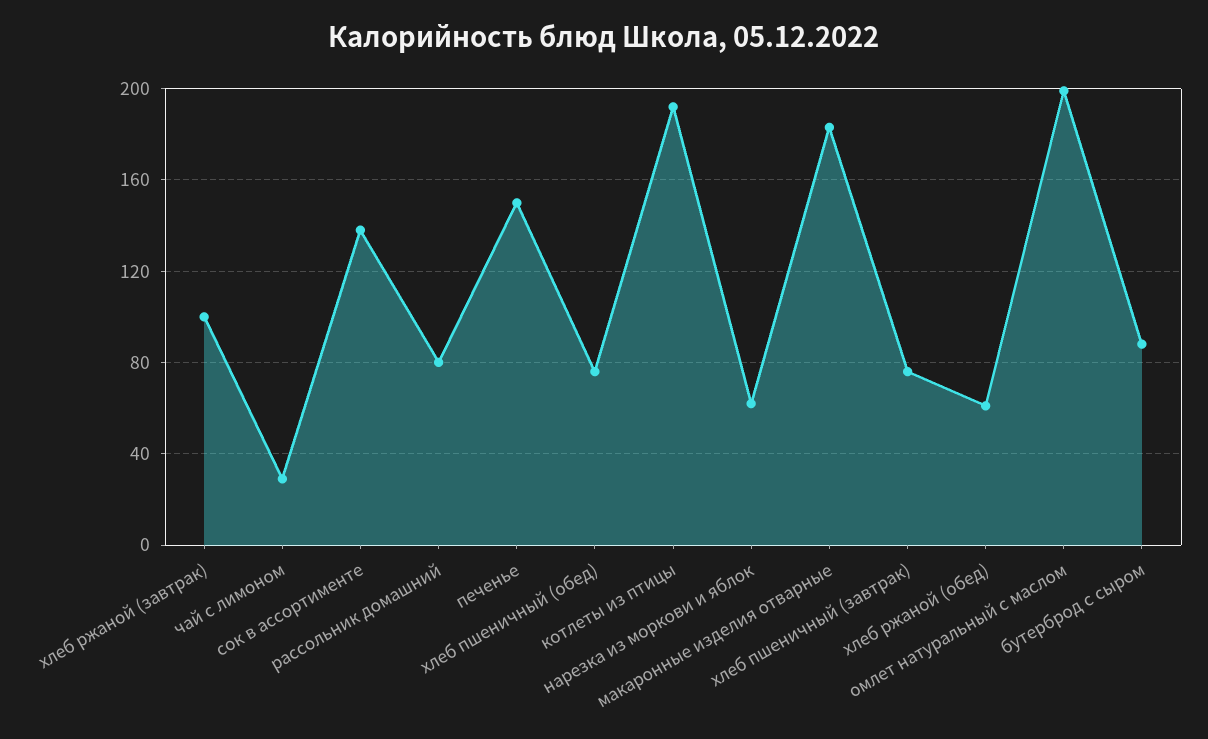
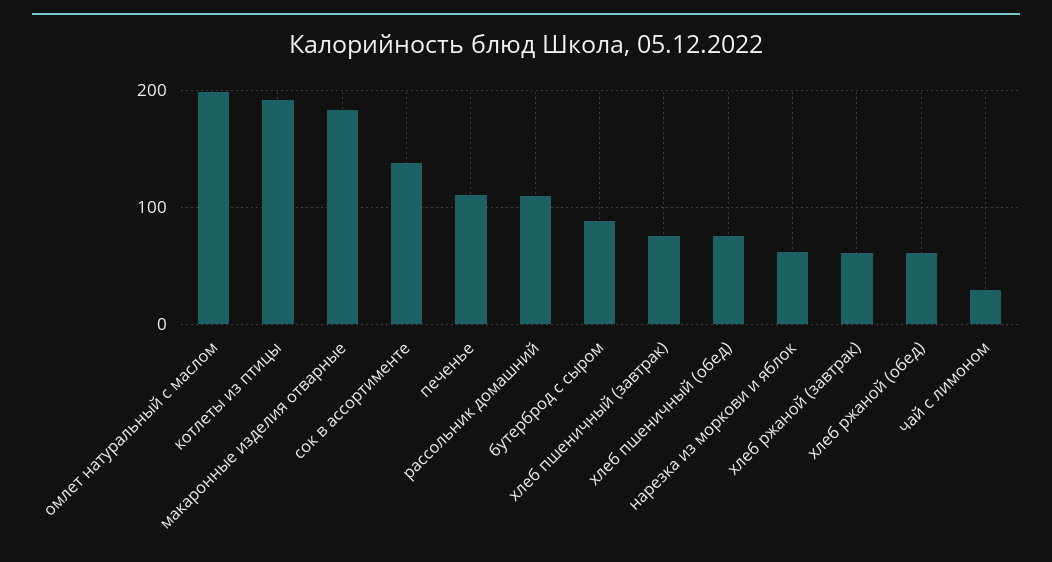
хлеб ржаной (завтрак): 100 -> 60
рассольник домашний: 80 -> 110
печенье: 150 -> 110

